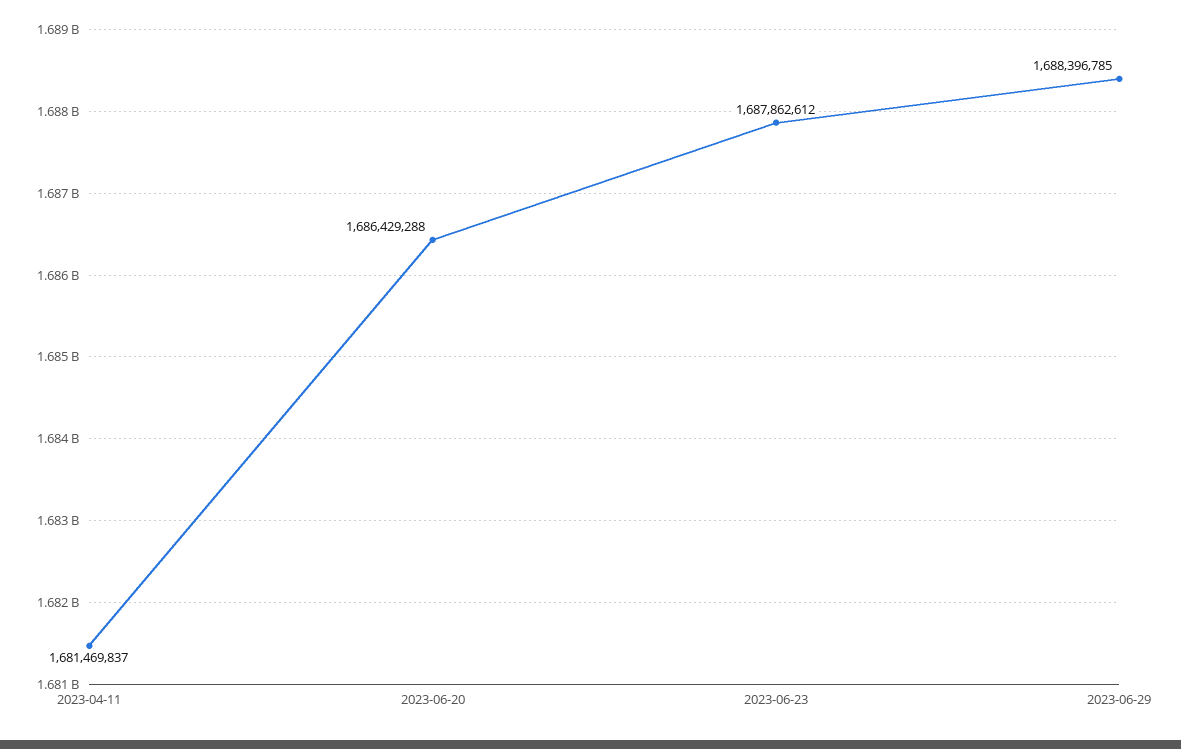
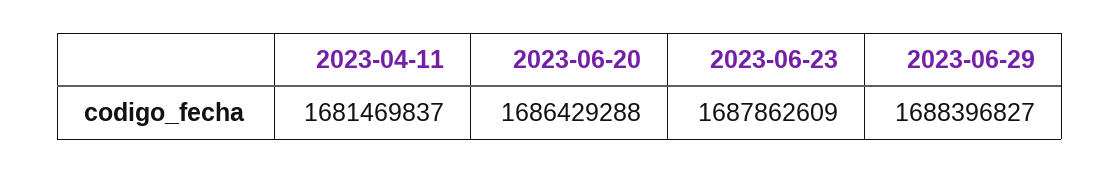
2023-06-23: 1687862612 -> 1687862609
2023-06-29: 1688396785 -> 1688396827

